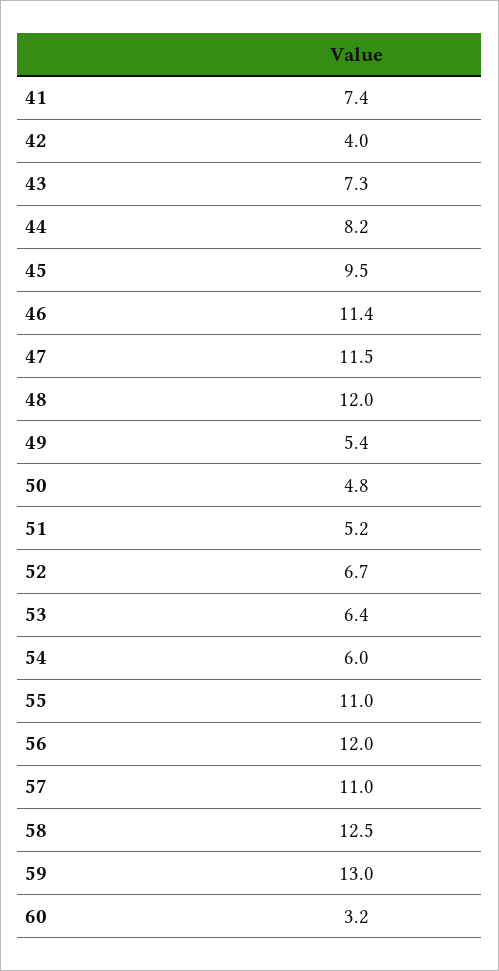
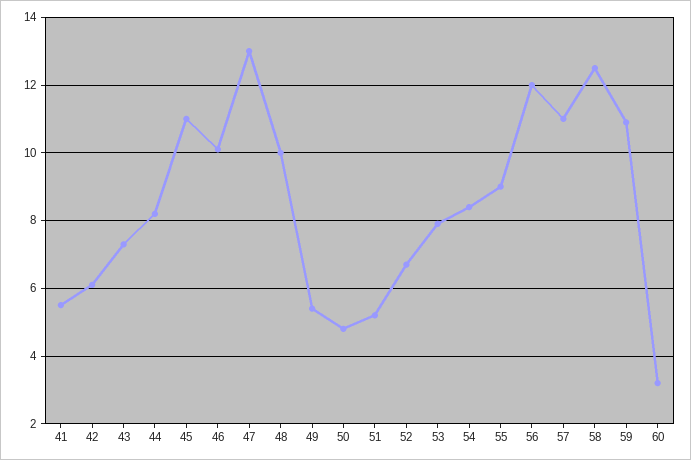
41: 7.4 -> 5.5
42: 4 -> 6
45: 9.5 -> 11
46: 11.4 -> 10
47: 11.5 -> 13
48: 12 -> 10
53: 6.4 -> 8
54: 6 -> 8.5
55: 11 -> 9
59: 13 -> 11

